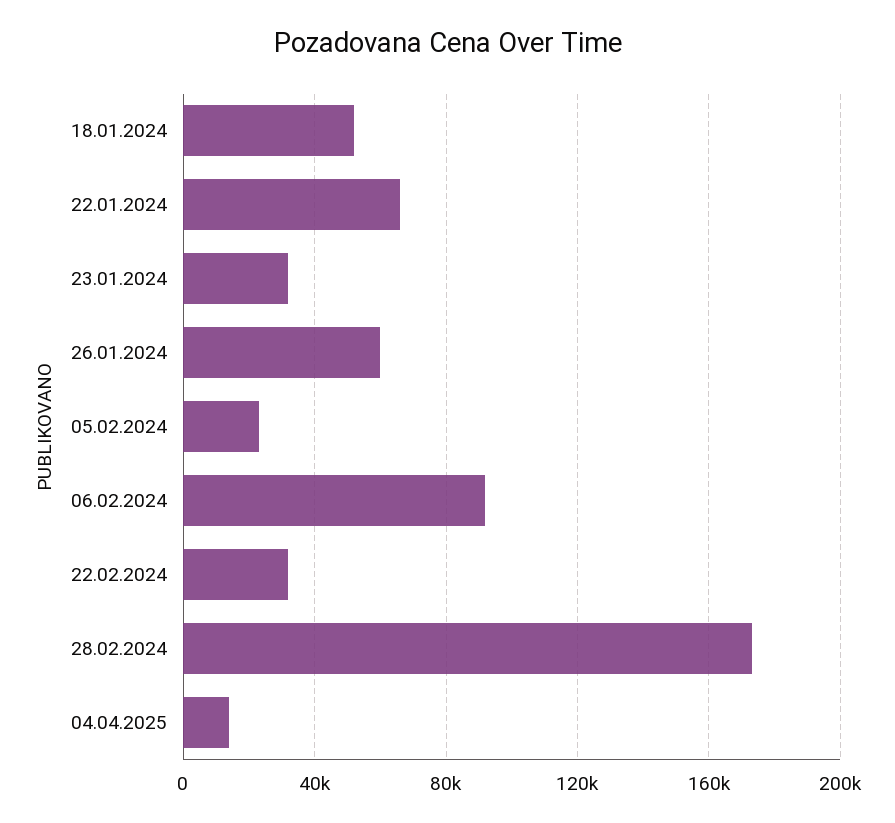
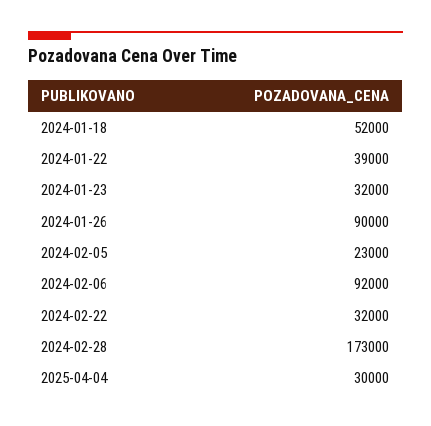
22.01.2024: 65000 -> 39000
26.01.2024: 60000 -> 90000
04.04.2025: 15000 -> 30000

